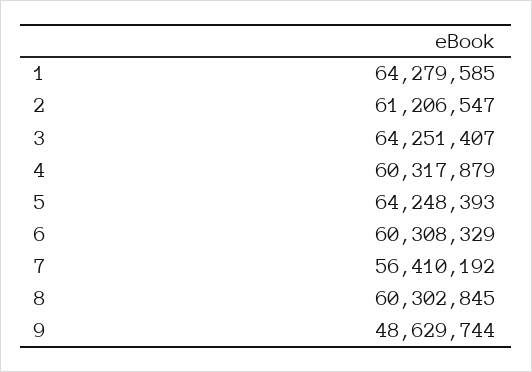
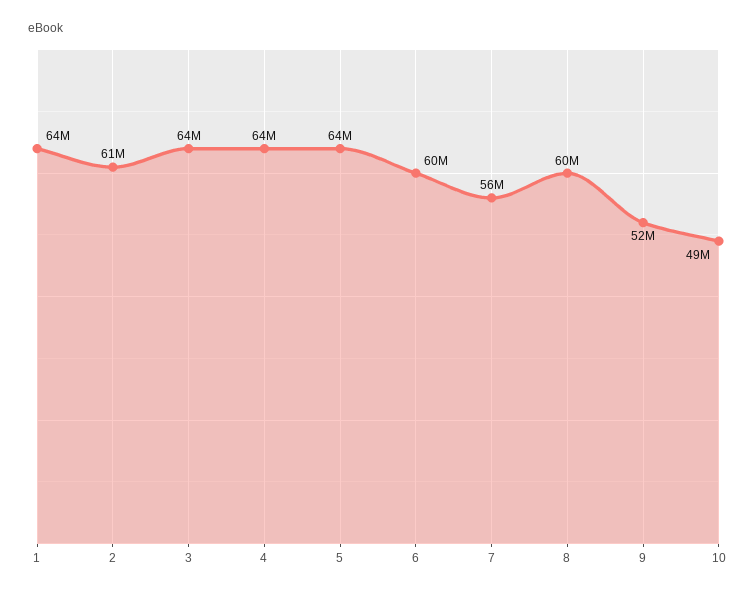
4: 60317879 -> 64000000
9: 48629744 -> 52000000
10: none -> 49000000

